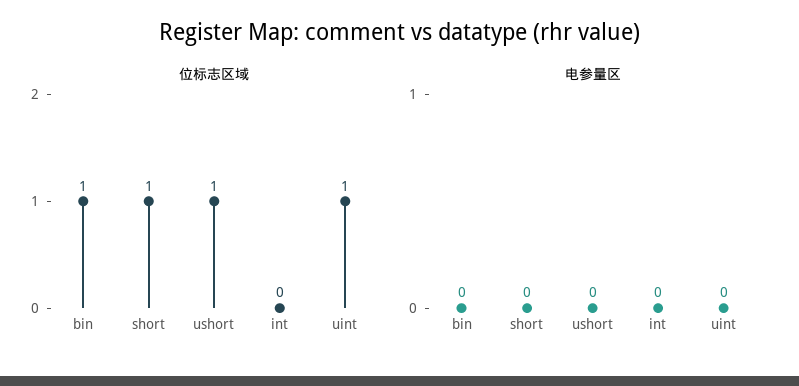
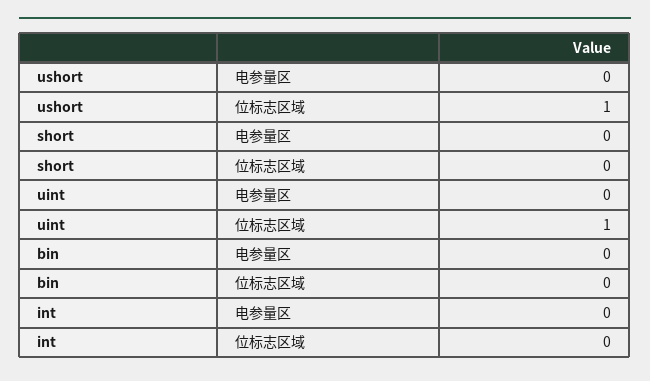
位标志区域, bin: 1 -> 0
位标志区域, short: 1 -> 0

